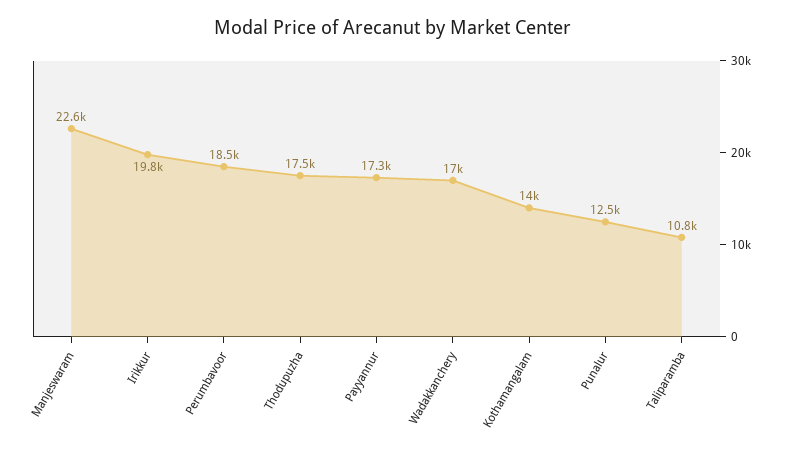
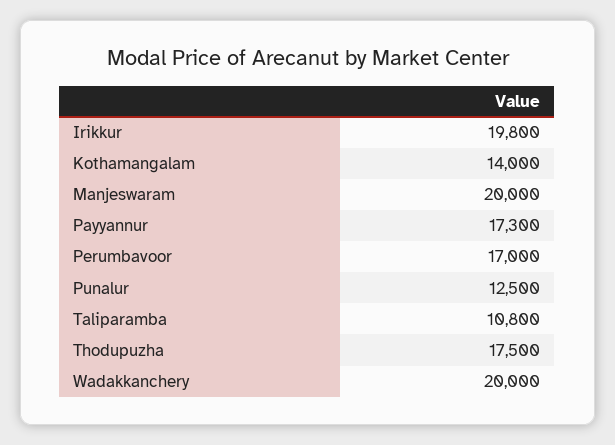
Manjeswaram: 22600 -> 20000
Perumbavoor: 18500 -> 17000
Wadakkanchery: 17000 -> 20000

